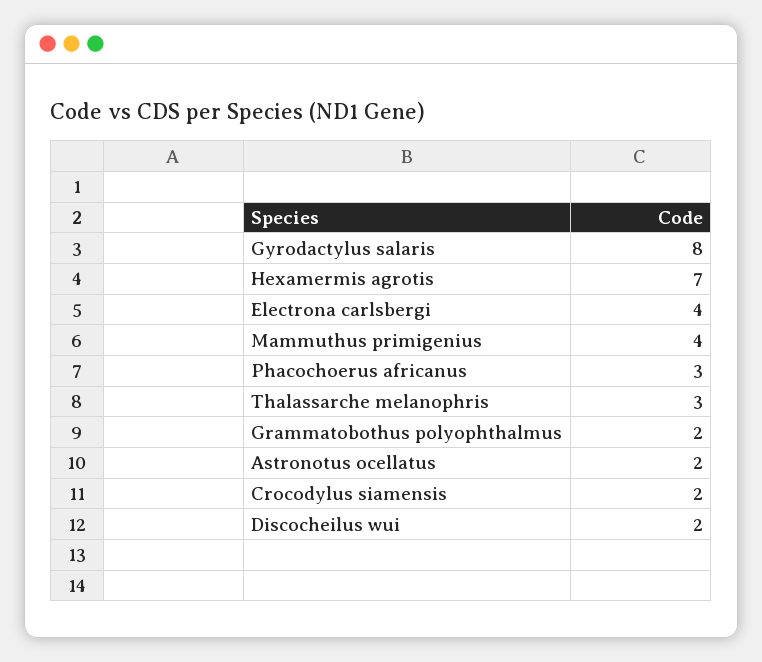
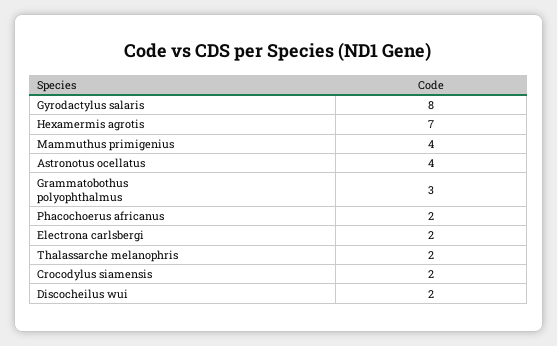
Electrona carlsbergi: 4 -> 2
Phacochoerus africanus: 3 -> 2
Thalassarche melanophris: 3 -> 2
Grammatobothus polyophthalmus: 2 -> 3
Astronotus ocellatus: 2 -> 4

